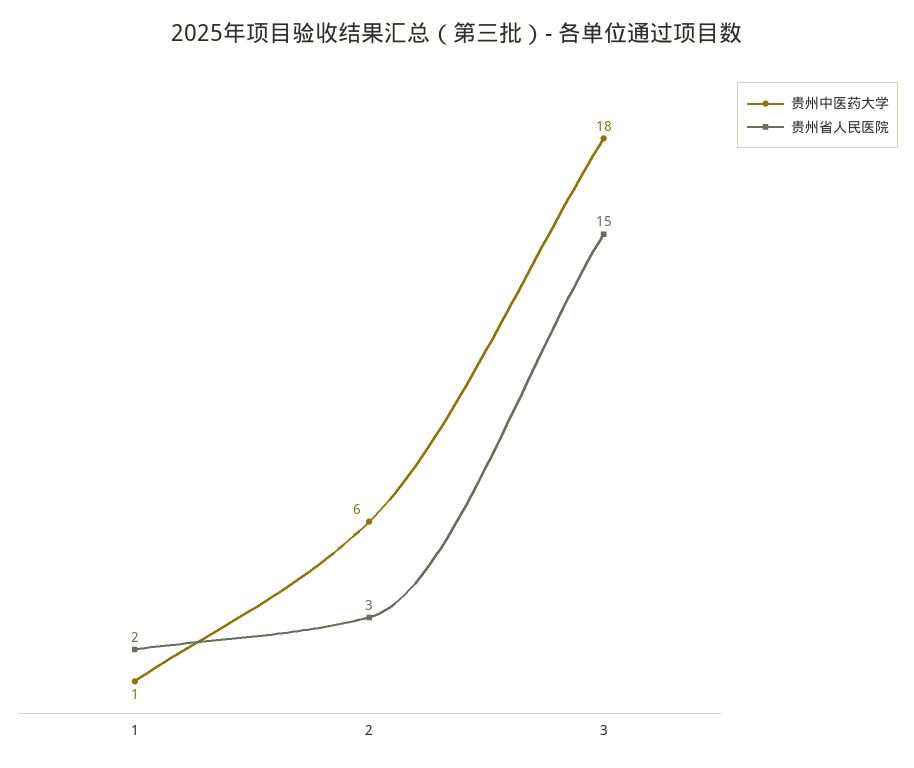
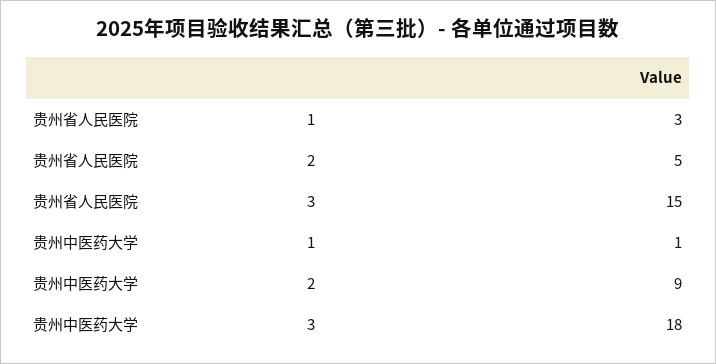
贵州省人民医院, 1: 2 -> 3
贵州中医药大学, 2: 6 -> 9
贵州省人民医院, 2: 3 -> 5

